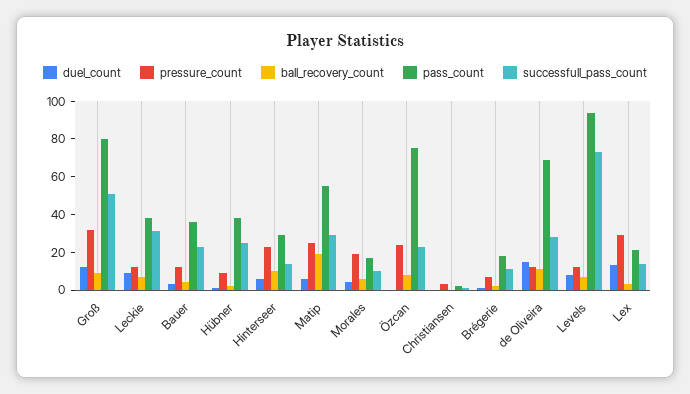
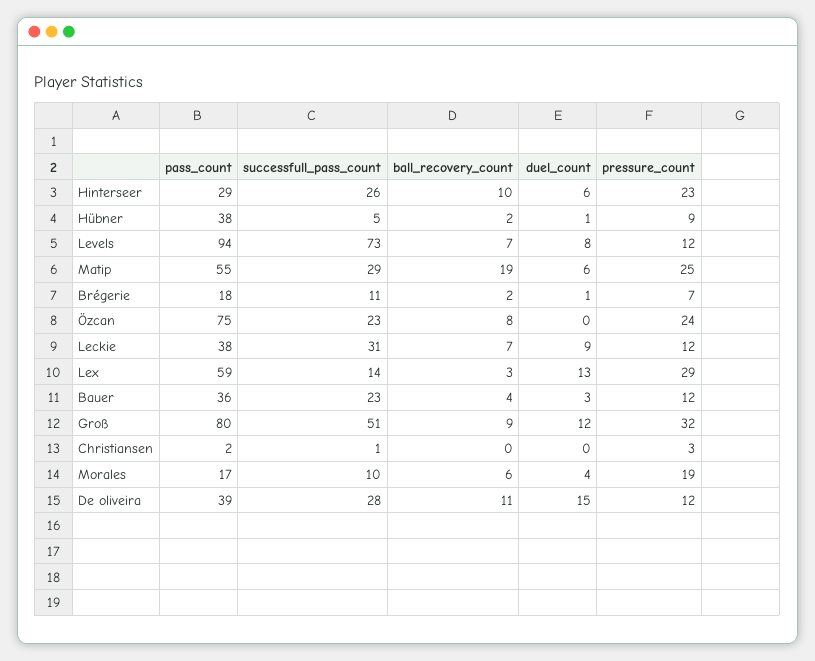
successfull_pass_count, Hübner: 25 -> 5
successfull_pass_count, Hinterseer: 15 -> 26
pass_count, de Oliveira: 70 -> 39
pass_count, Lex: 20 -> 59

